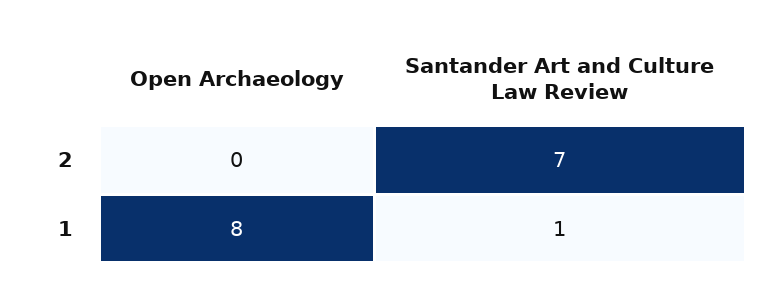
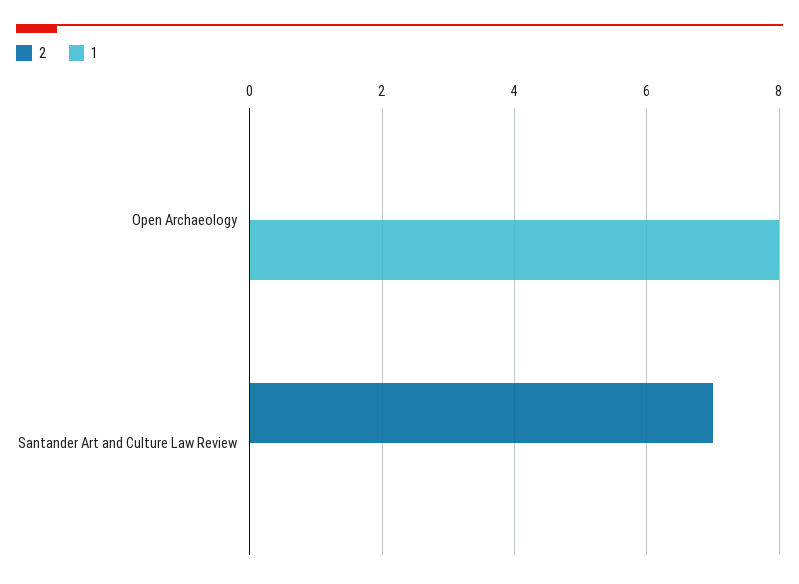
1, Santander Art and Culture Law Review: 1 -> 0

